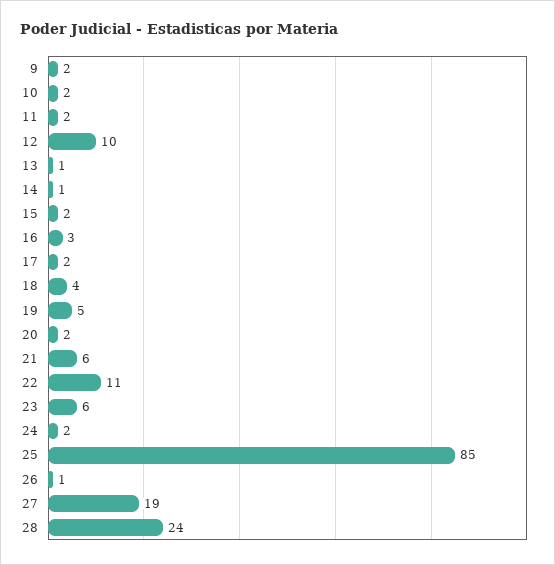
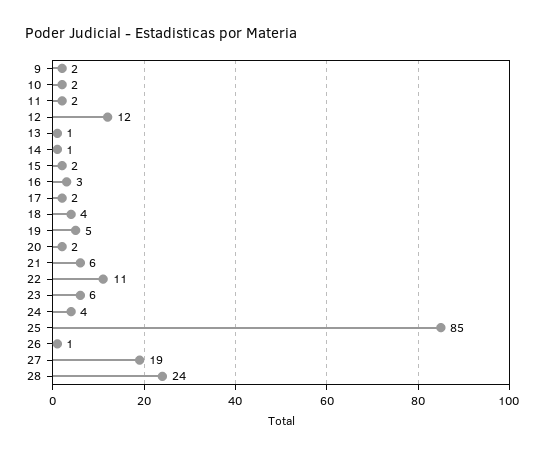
12: 10 -> 12
24: 2 -> 4

